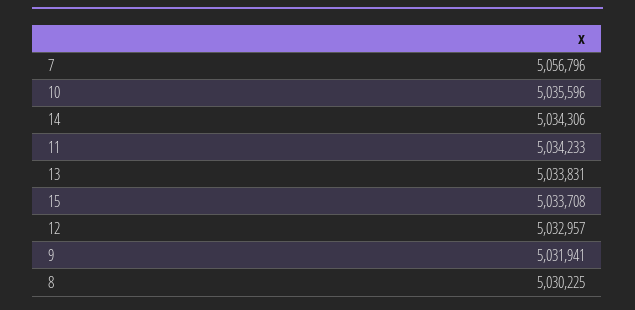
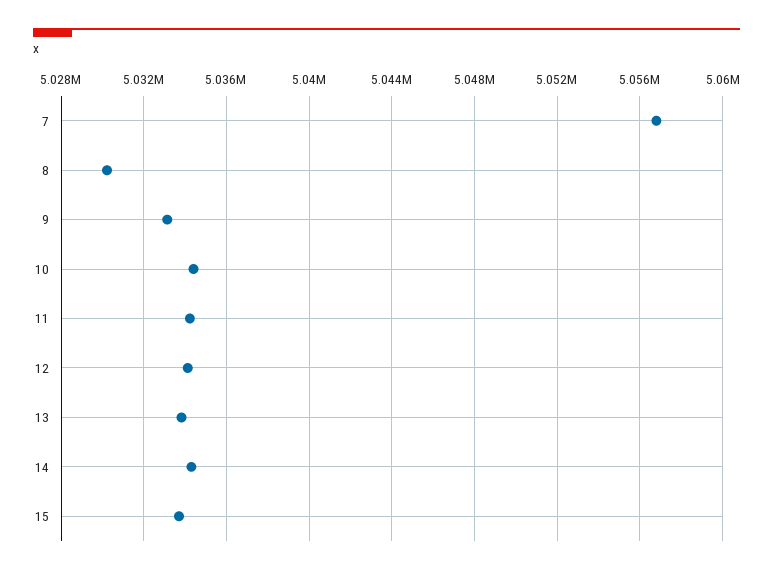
10: 5035596 -> 5034500
12: 5032957 -> 5034000
9: 5031941 -> 5033000

